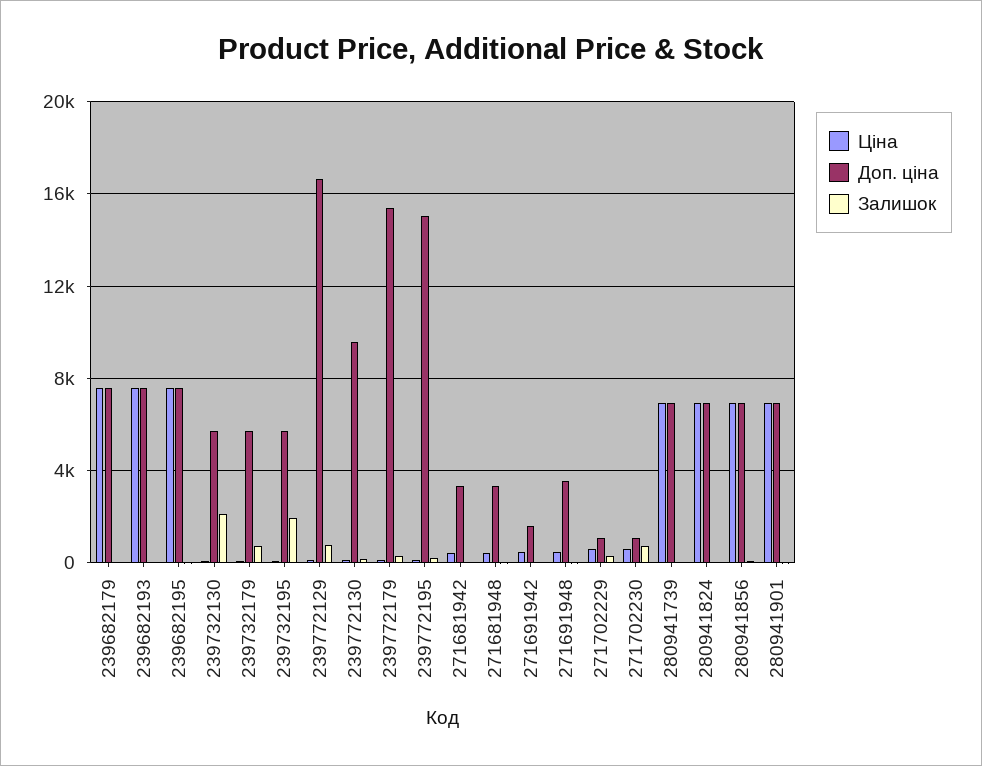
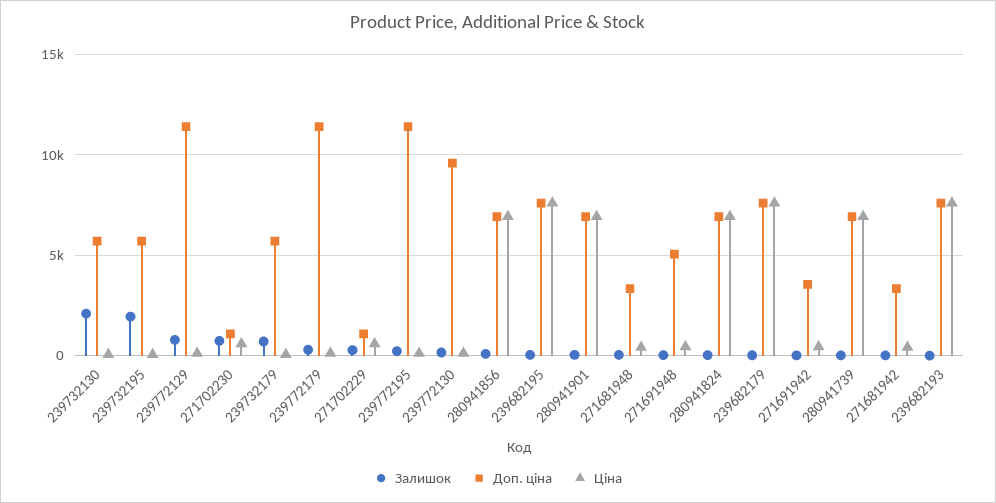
Доп. ціна, 239772129: 16500 -> 11500
Доп. ціна, 239772179: 15500 -> 11500
Доп. ціна, 239772195: 15000 -> 11500
Доп. ціна, 271691942: 1500 -> 3500
Доп. ціна, 271691948: 3500 -> 5000

